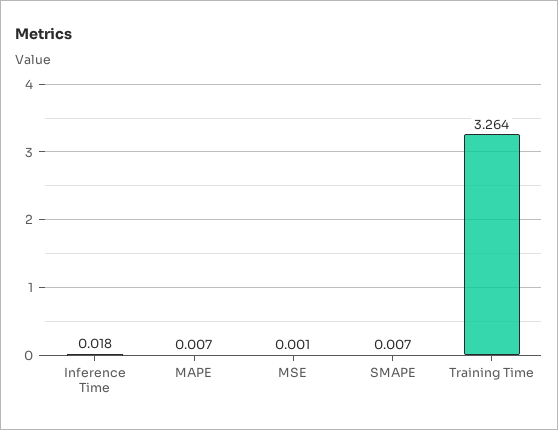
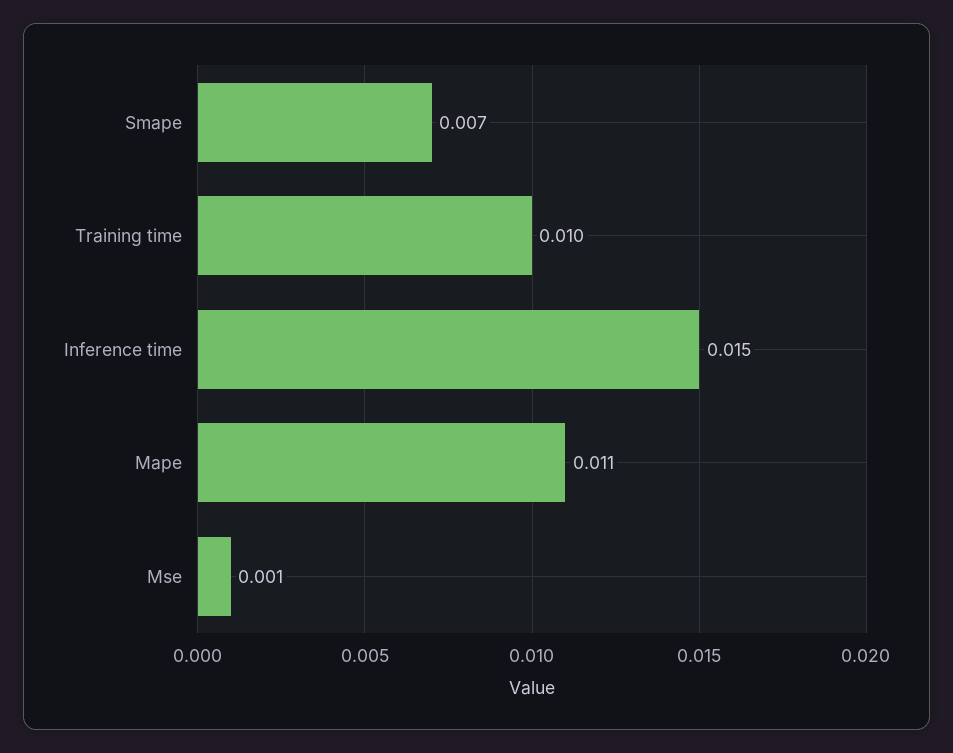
Inference Time: 0.018 -> 0.015
MAPE: 0.007 -> 0.011
Training Time: 3.264 -> 0.01

